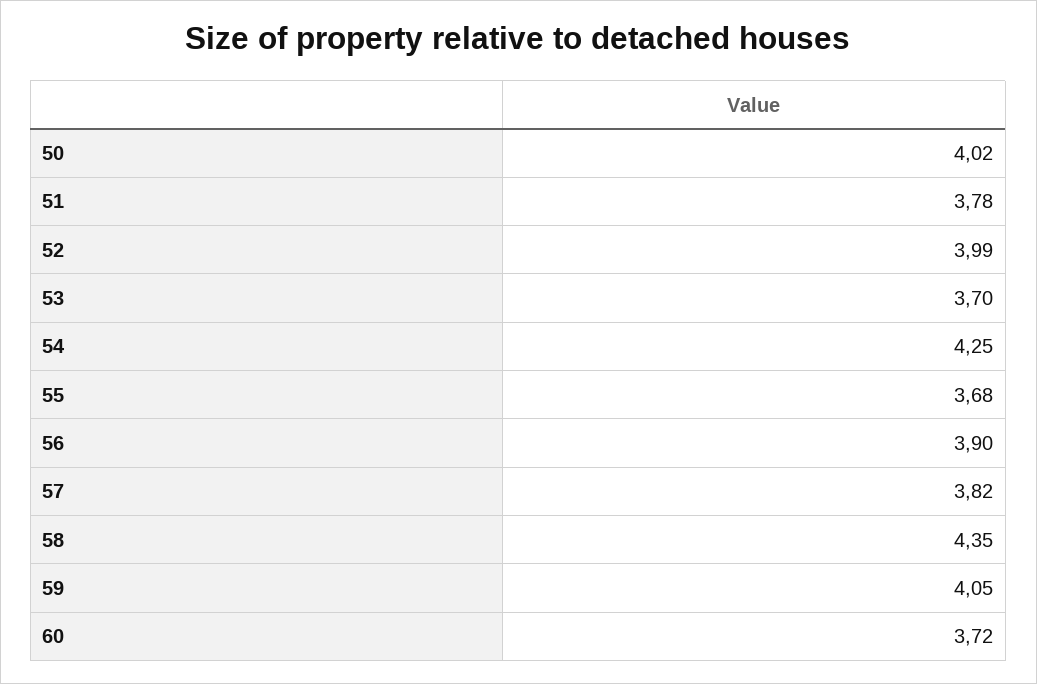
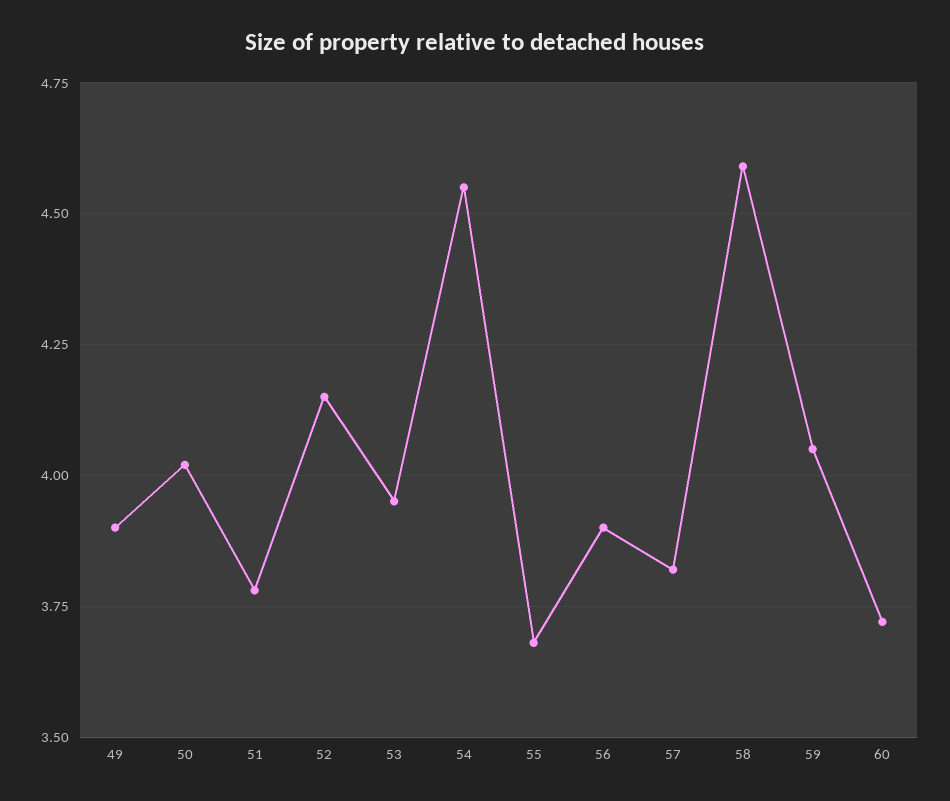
52: 3.99 -> 4.15
53: 3.7 -> 3.95
54: 4.25 -> 4.55
58: 4.35 -> 4.6
49: none -> 3.9

